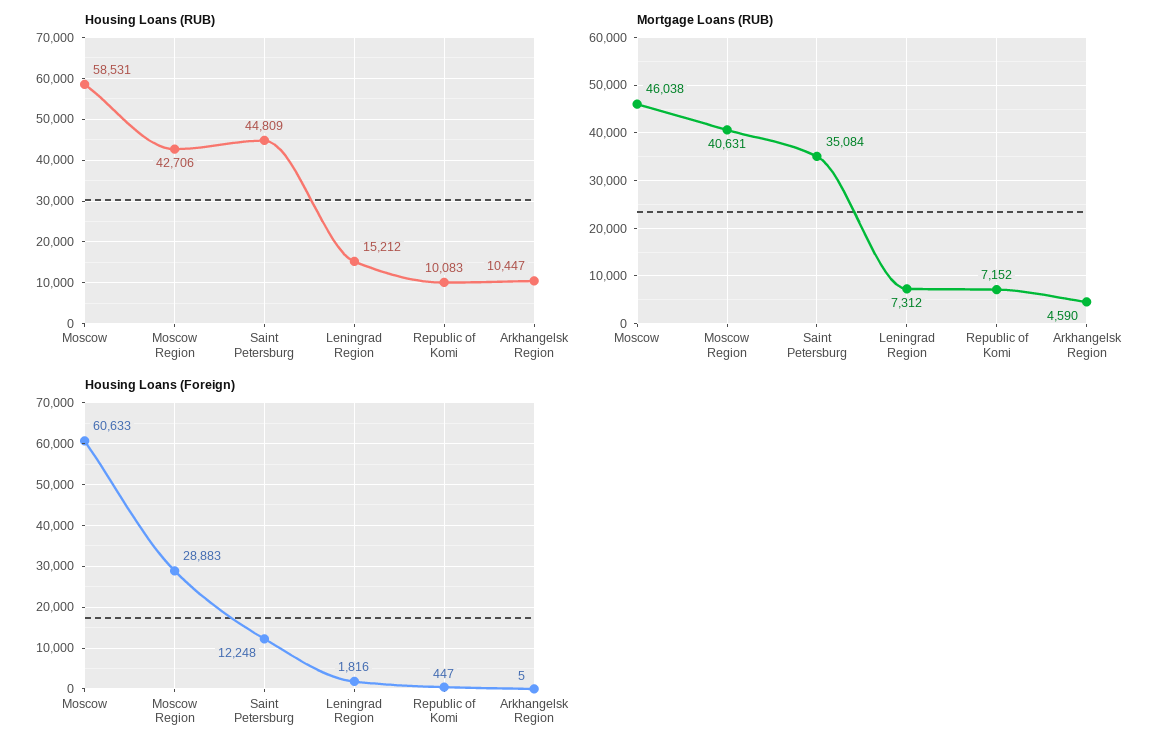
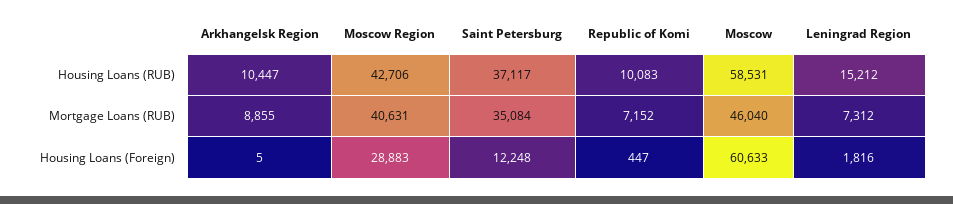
Housing Loans (RUB), Saint Petersburg: 44809 -> 37117
Mortgage Loans (RUB), Moscow: 46038 -> 46040
Mortgage Loans (RUB), Arkhangelsk Region: 4590 -> 8855

